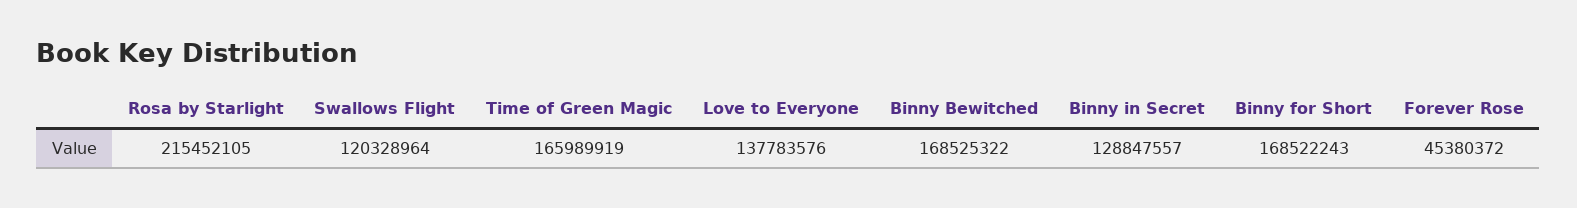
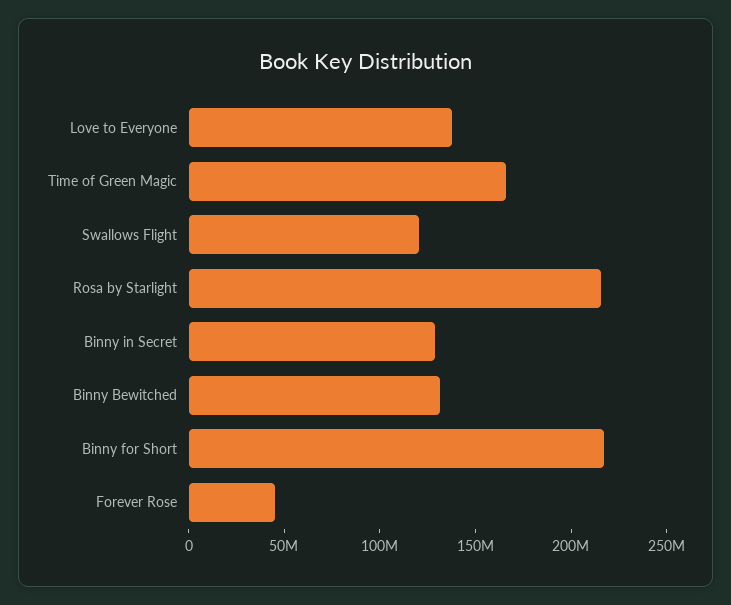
Binny Bewitched: 168525322 -> 130000000
Binny for Short: 168522243 -> 220000000

